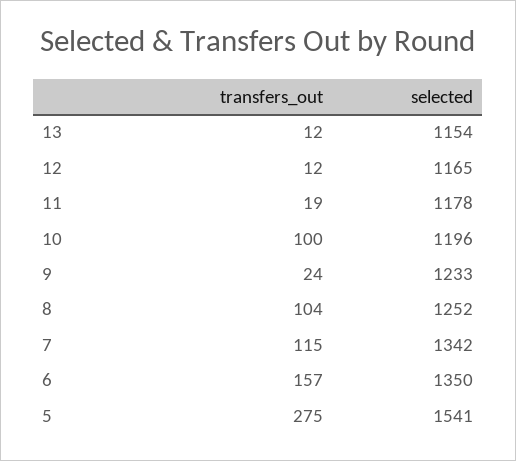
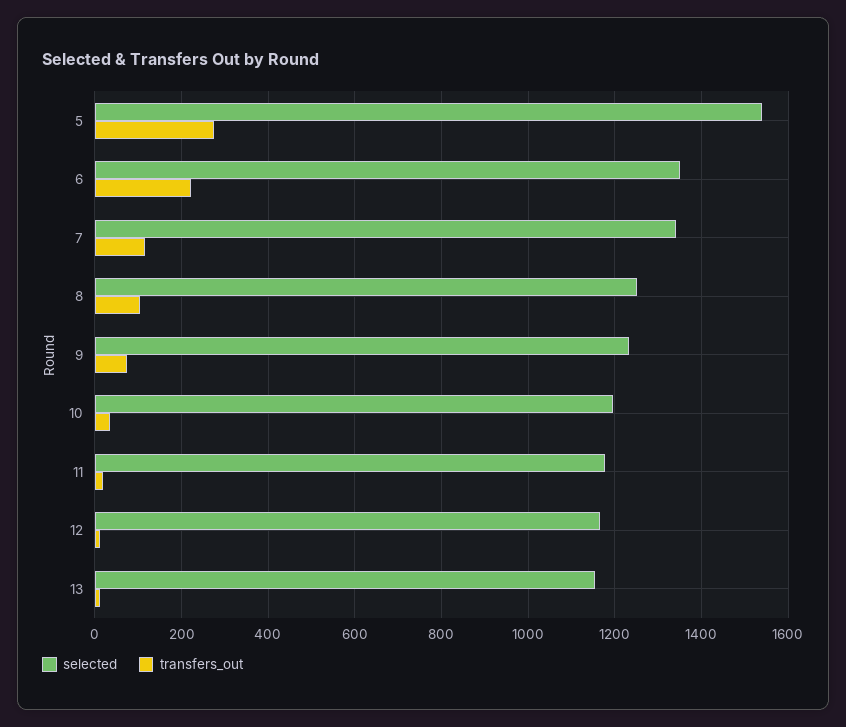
transfers_out, 10: 100 -> 40
transfers_out, 9: 24 -> 80
transfers_out, 6: 157 -> 220

